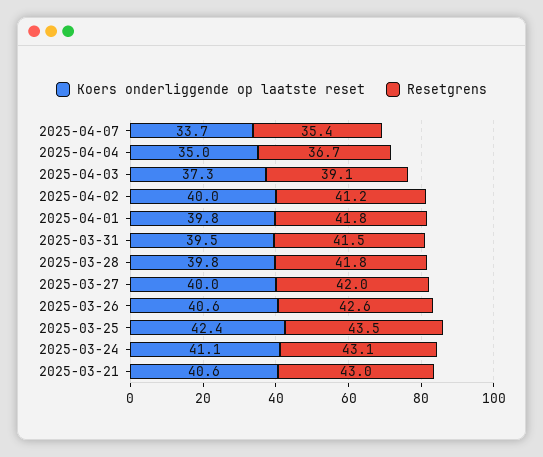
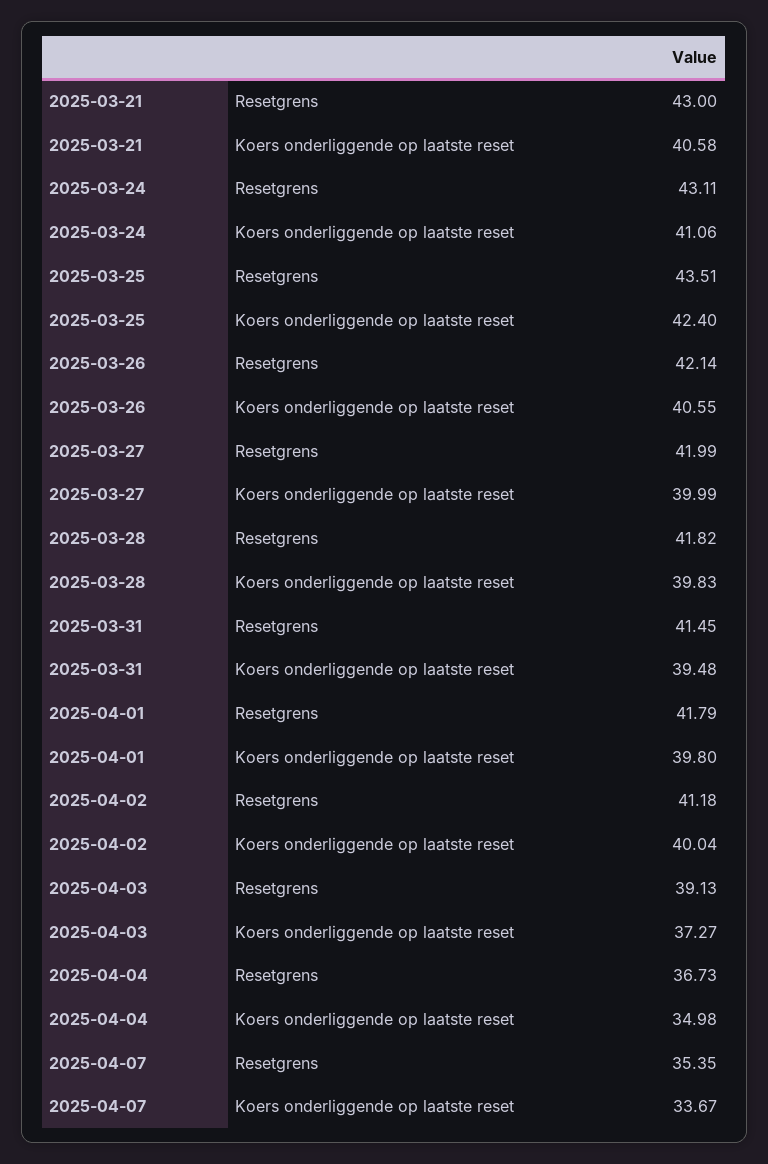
Resetgrens, 2025-03-26: 42.6 -> 42.14

